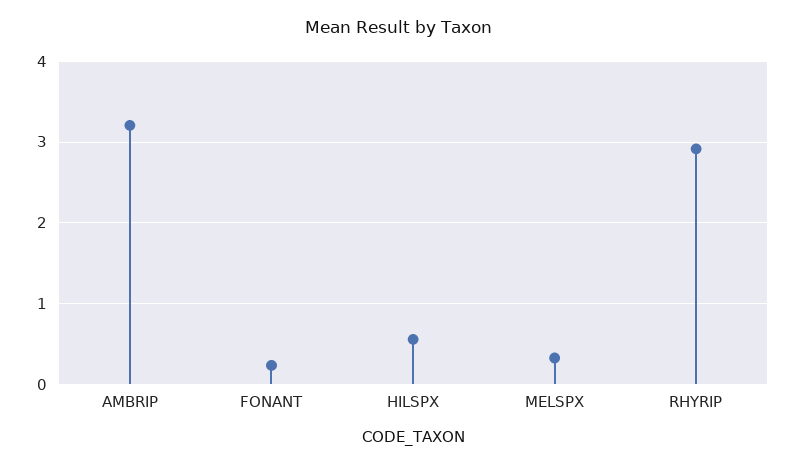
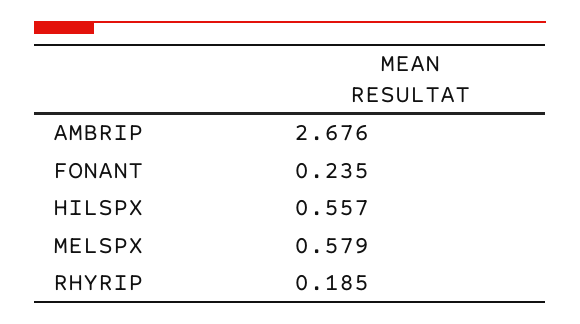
AMBRIP: 3.2 -> 2.676
MELSPX: 0.3 -> 0.579
RHYRIP: 2.9 -> 0.185

